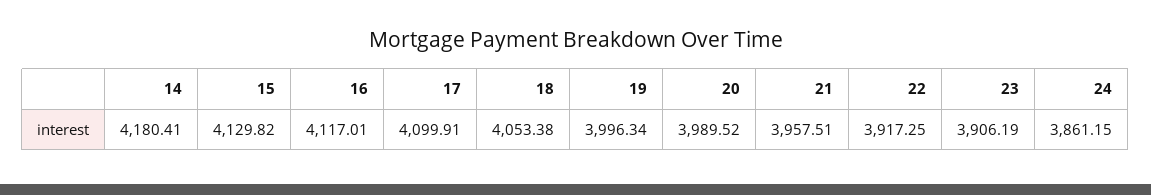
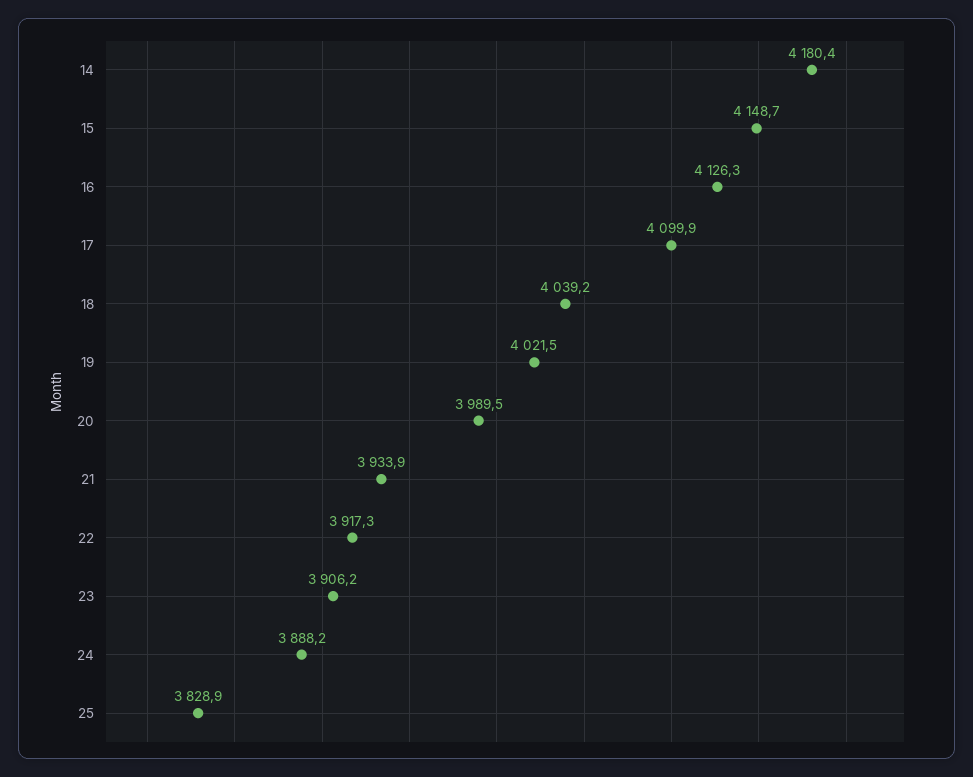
15: 4129.82 -> 4148.7
16: 4117.01 -> 4126.3
18: 4053.38 -> 4039.2
19: 3996.34 -> 4021.5
21: 3957.51 -> 3933.9
24: 3861.15 -> 3888.2
25: none -> 3828.9

